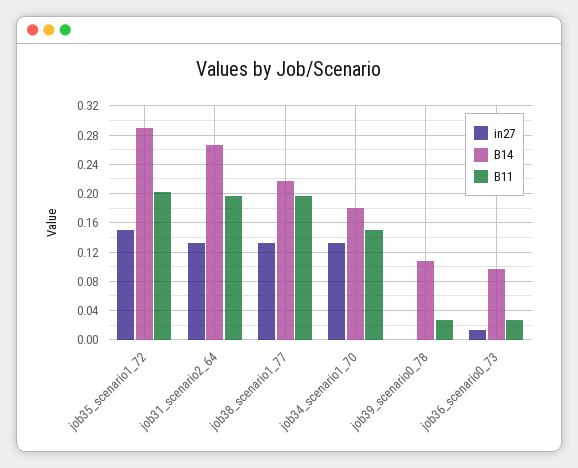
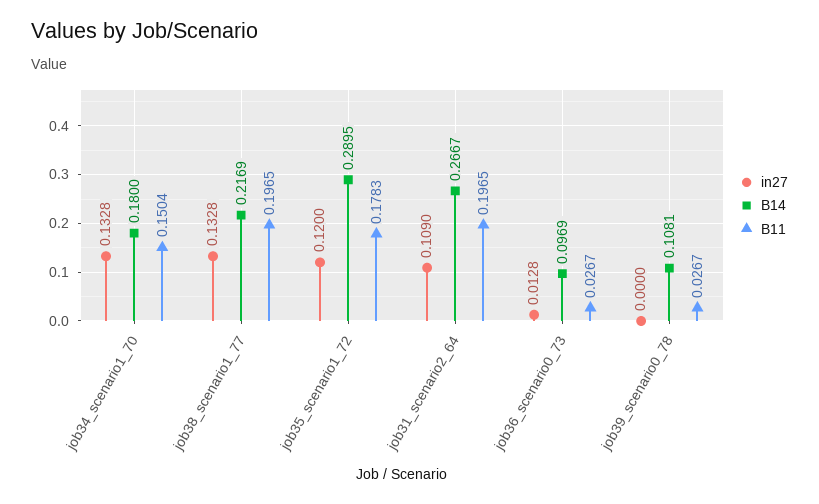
in27, job35_scenario1_72: 0.15 -> 0.12
B11, job35_scenario1_72: 0.2 -> 0.1783
in27, job31_scenario2_64: 0.13 -> 0.109

